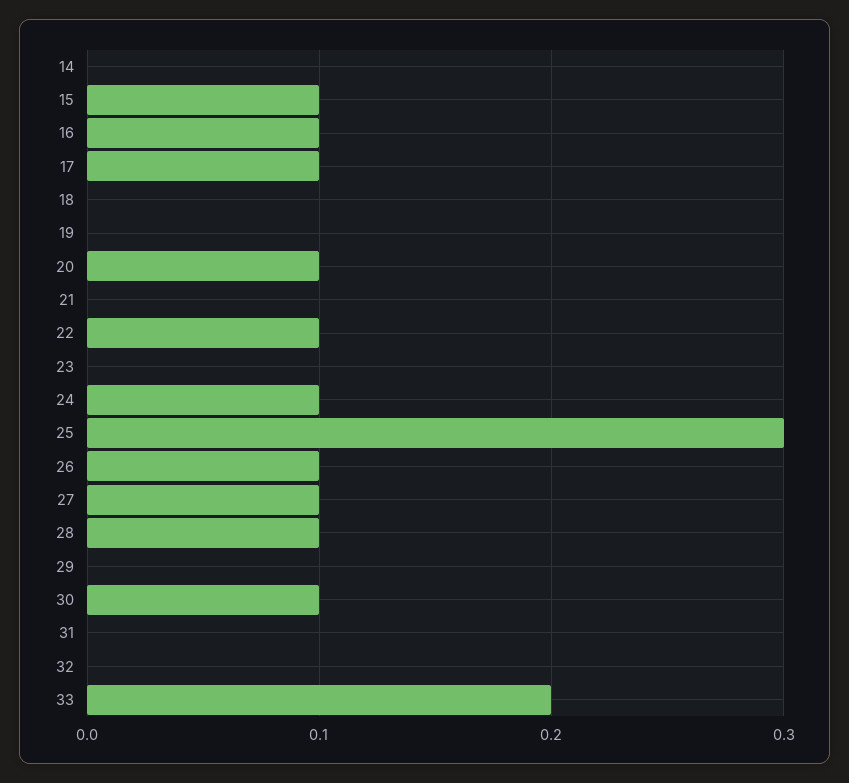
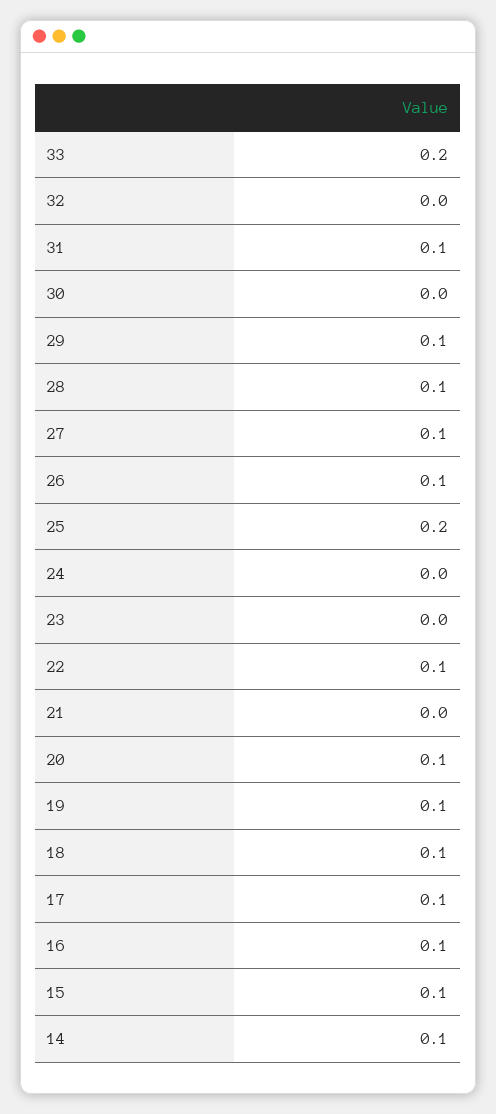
14: 0 -> 0.1
18: 0 -> 0.1
19: 0 -> 0.1
24: 0.1 -> 0
25: 0.3 -> 0.2
29: 0 -> 0.1
30: 0.1 -> 0
31: 0 -> 0.1

